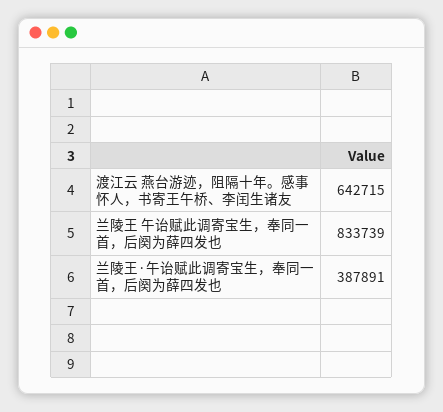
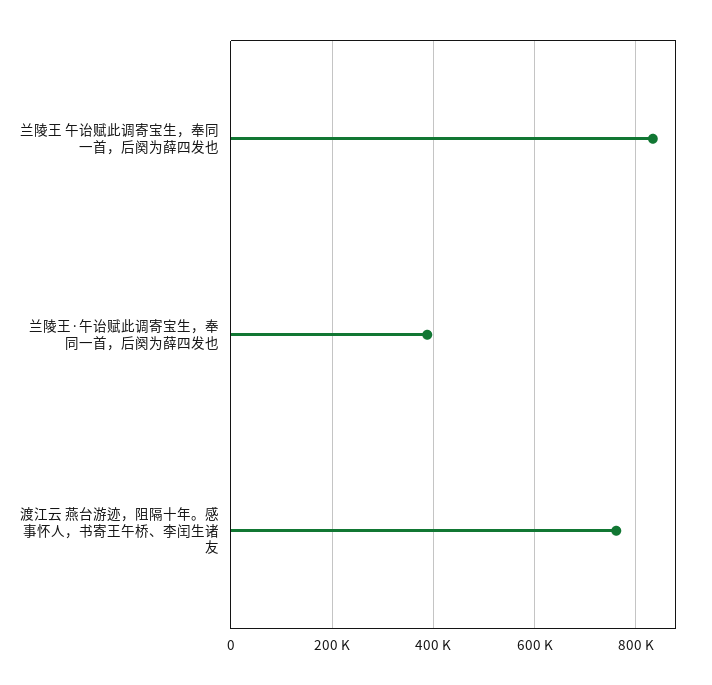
渡江云 燕台游迹，阻隔十年。感事怀人，书寄王午桥、李闰生诸友: 642715 -> 760000

